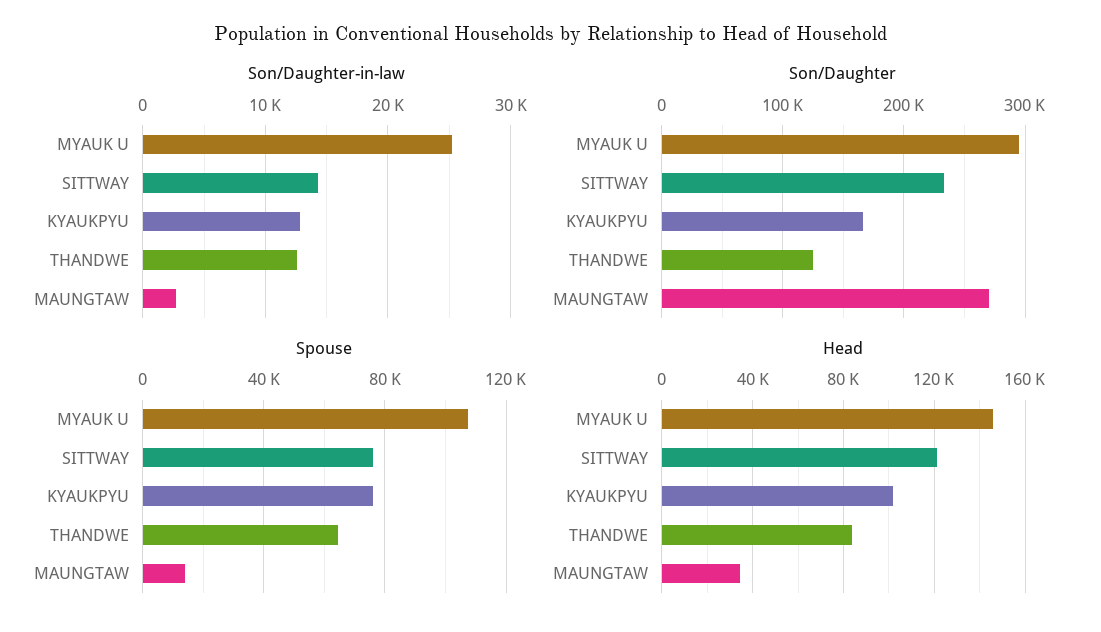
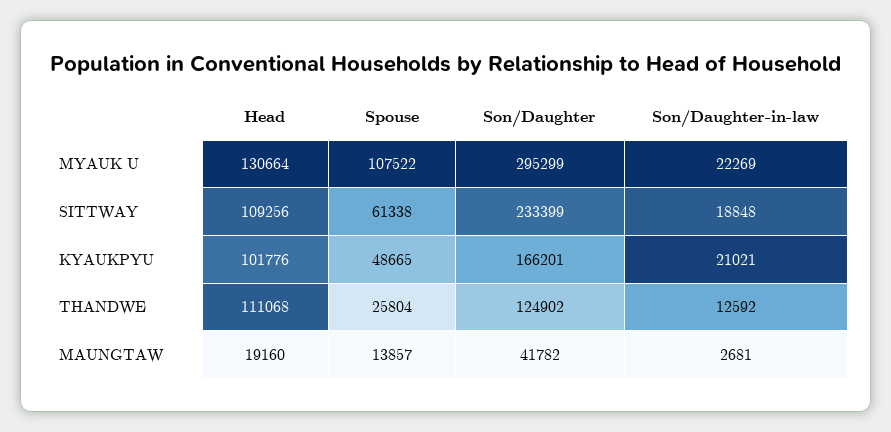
Son/Daughter-in-law, MYAUK U: 25000 -> 22269
Son/Daughter-in-law, SITTWAY: 14000 -> 18848
Son/Daughter-in-law, KYAUKPYU: 13000 -> 21021
Son/Daughter, MAUNGTAW: 270000 -> 41782
Spouse, SITTWAY: 75000 -> 61338
Spouse, KYAUKPYU: 75000 -> 48665
Spouse, THANDWE: 65000 -> 25804
Head, MYAUK U: 145000 -> 130664
Head, SITTWAY: 120000 -> 109256
Head, THANDWE: 85000 -> 111068
Head, MAUNGTAW: 35000 -> 19160

